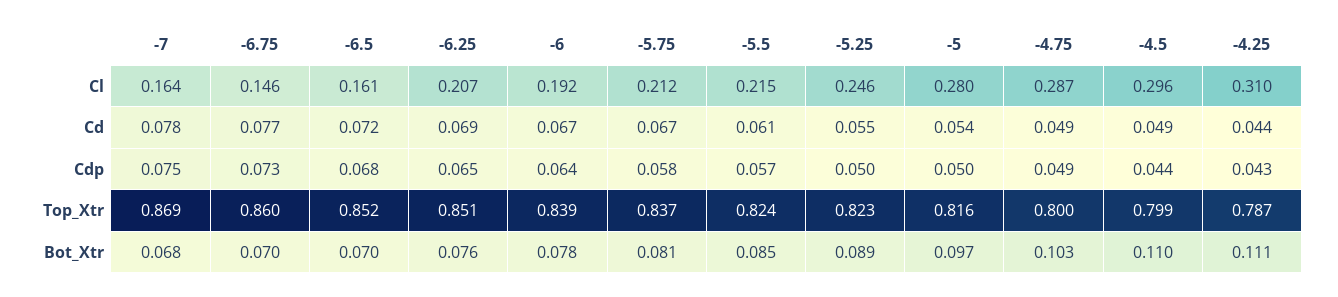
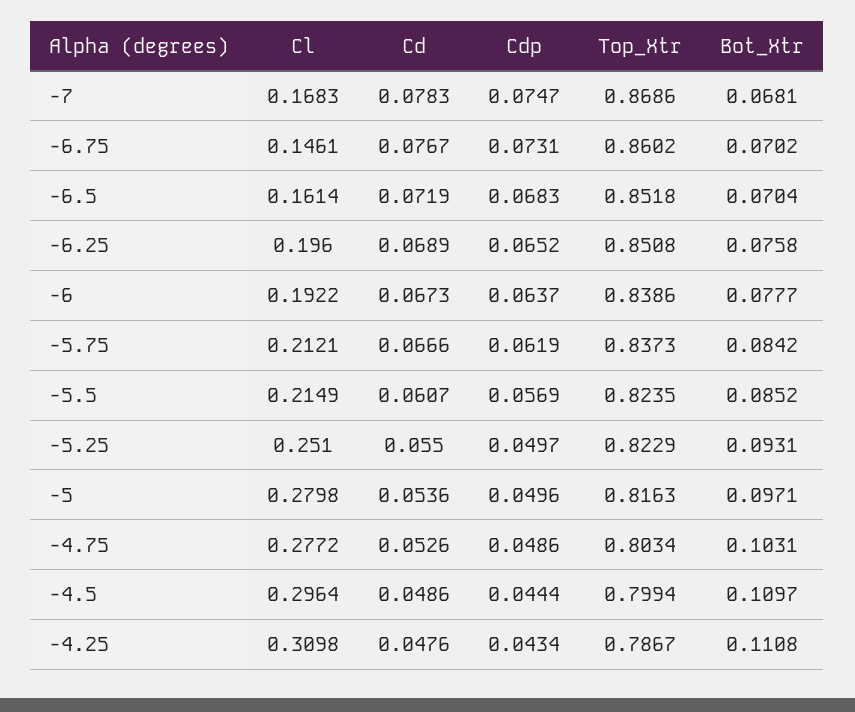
-7, Cl: 0.164 -> 0.1683
-6.25, Cl: 0.207 -> 0.196
-5.25, Cl: 0.246 -> 0.251
-4.75, Cl: 0.287 -> 0.2772
-4.75, Cd: 0.049 -> 0.0526
-4.25, Cd: 0.044 -> 0.0476
-5.75, Cdp: 0.058 -> 0.0619
-4.75, Top_Xtr: 0.8 -> 0.8034
-5.75, Bot_Xtr: 0.081 -> 0.0842
-5.25, Bot_Xtr: 0.089 -> 0.0931

